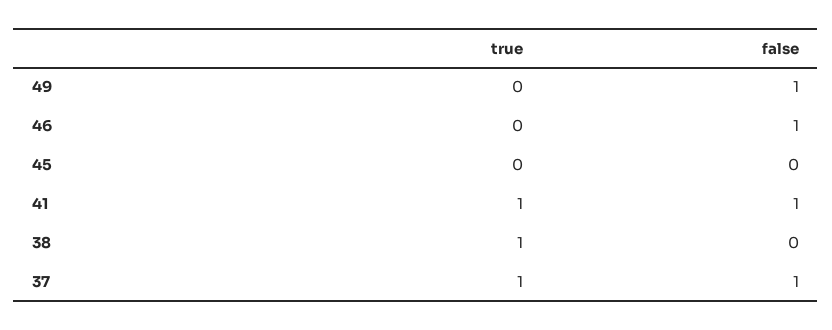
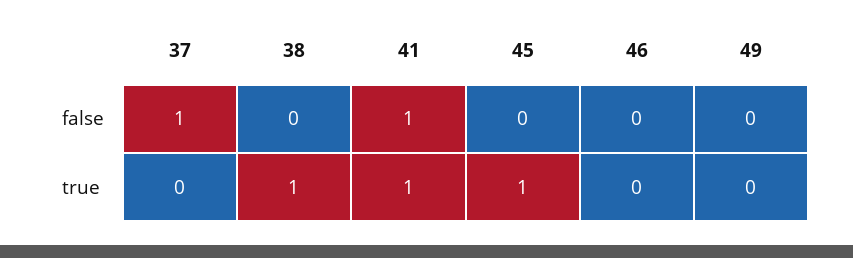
false, 49: 1 -> 0
false, 46: 1 -> 0
true, 45: 0 -> 1
true, 37: 1 -> 0

